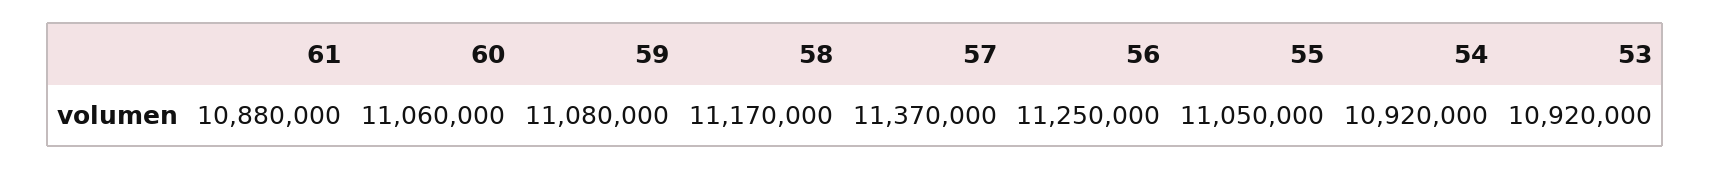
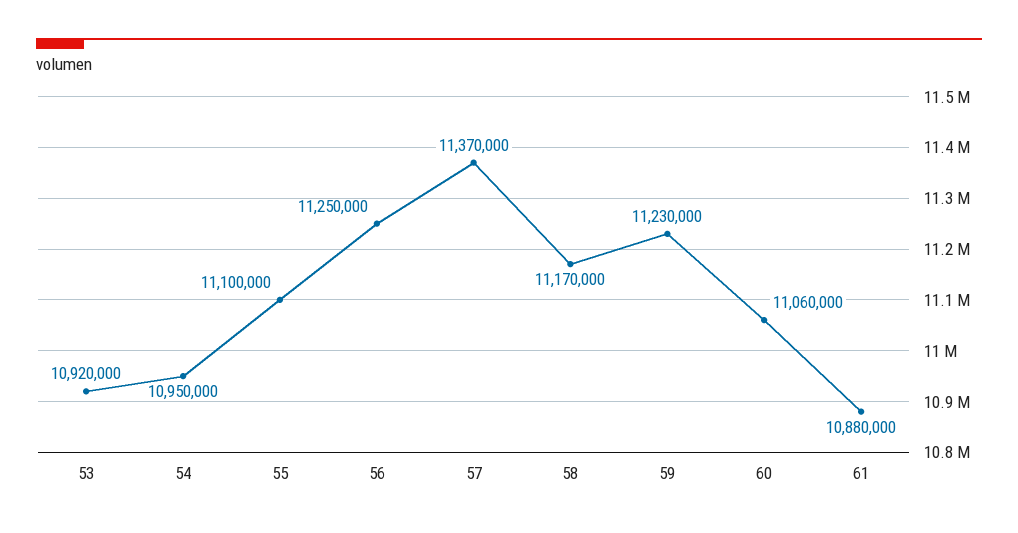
59: 11080000 -> 11230000
55: 11050000 -> 11100000
54: 10920000 -> 10950000

